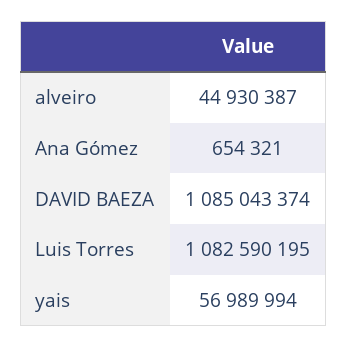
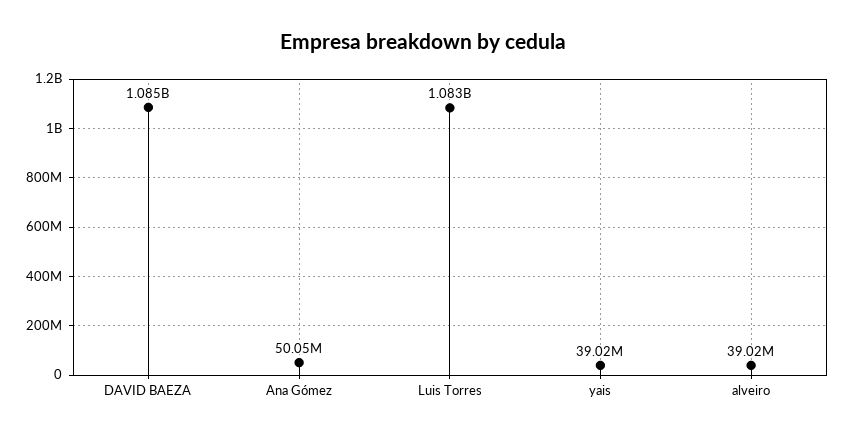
alveiro: 44930387 -> 39020000
Ana Gómez: 654321 -> 50050000
yais: 56989994 -> 39020000

